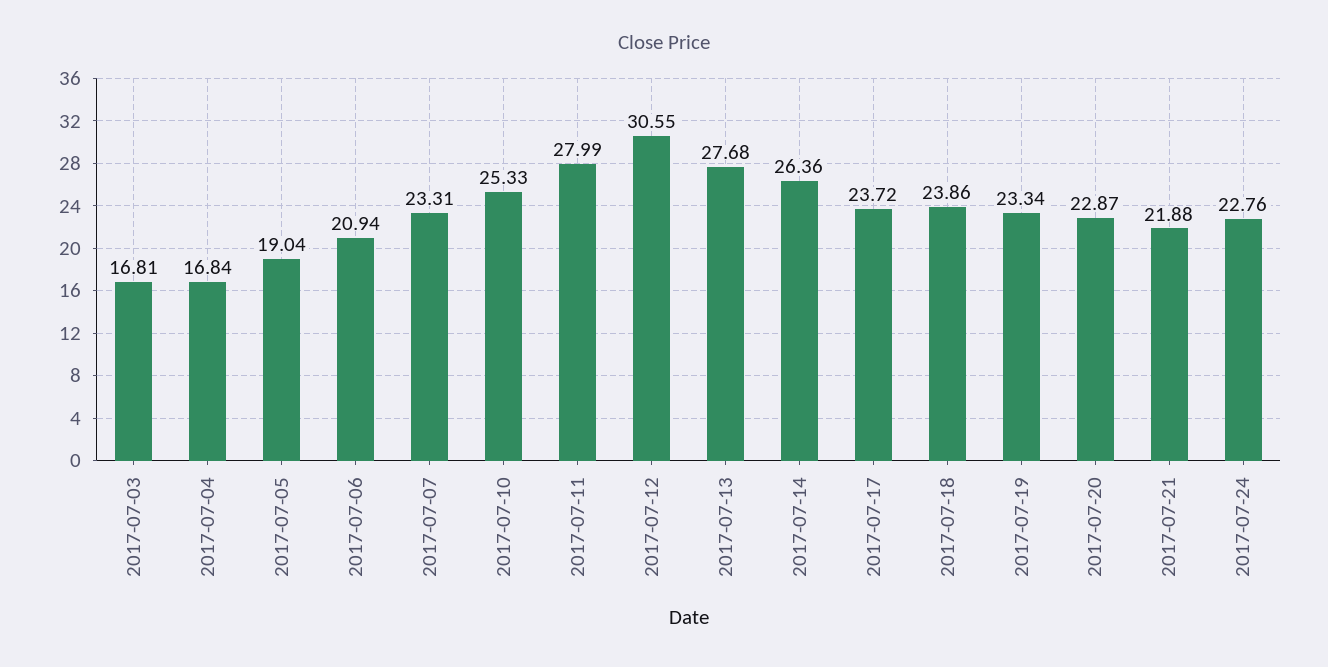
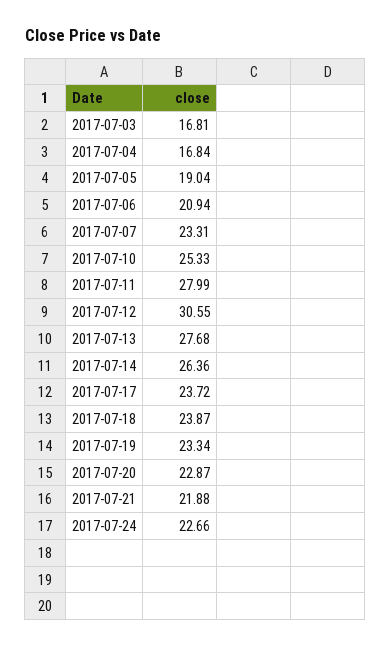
2017-07-18: 23.86 -> 23.87
2017-07-24: 22.76 -> 22.66

